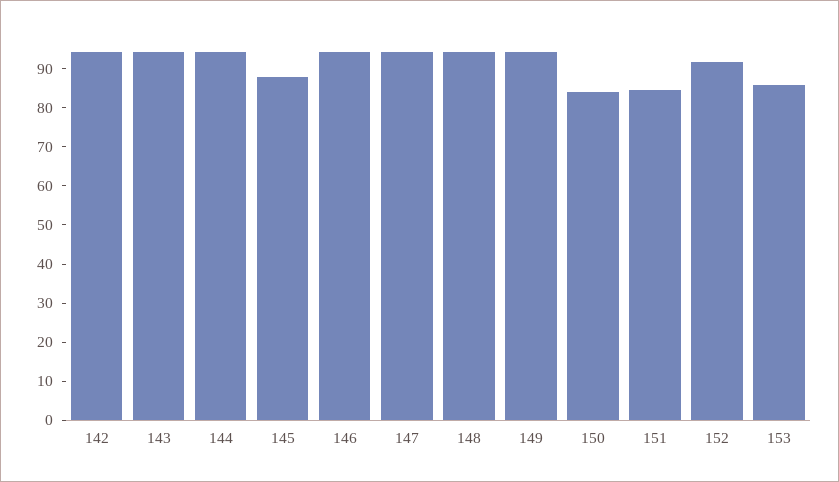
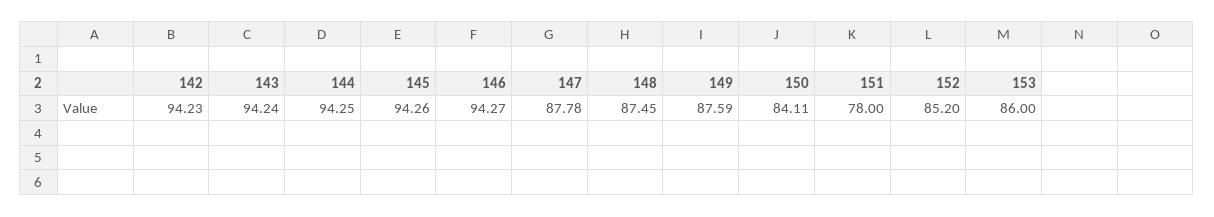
145: 87.5 -> 94.26
147: 95 -> 87.78
148: 95 -> 87.45
149: 95 -> 87.59
151: 85 -> 78
152: 92.5 -> 85.2

